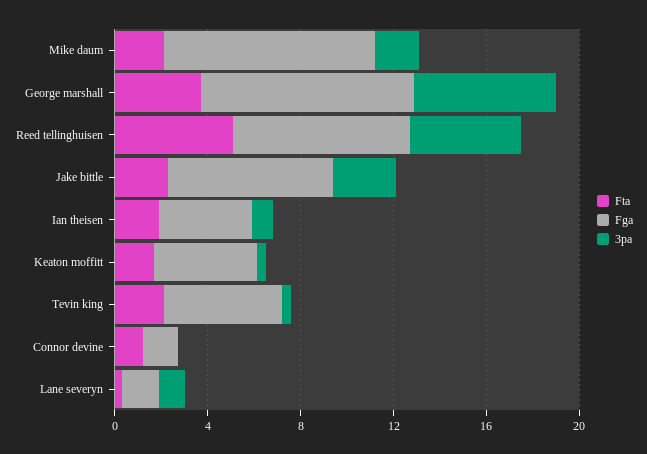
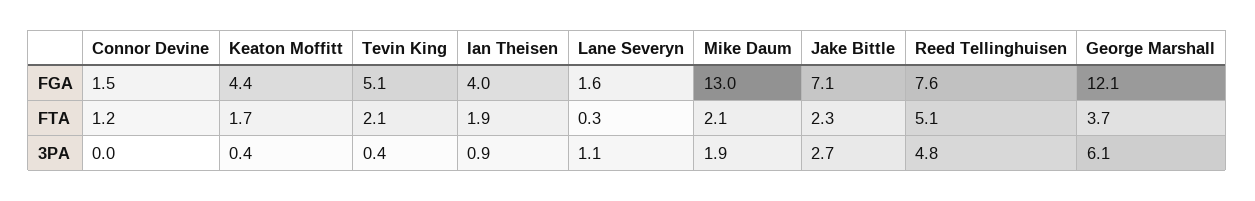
Fga, Mike daum: 9 -> 13
Fga, George marshall: 9 -> 12.1

